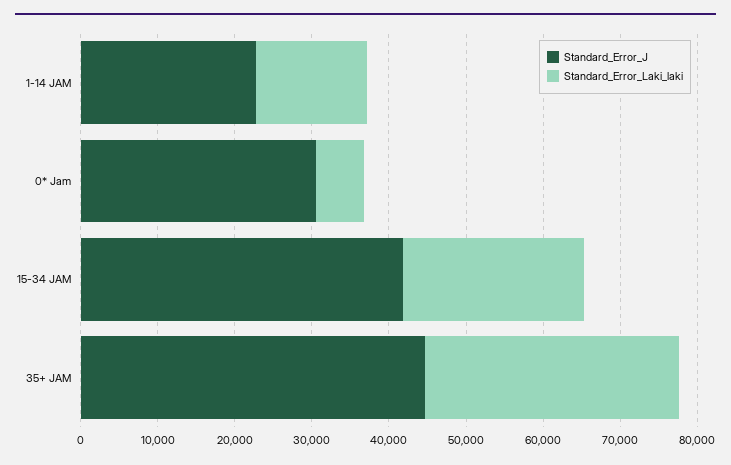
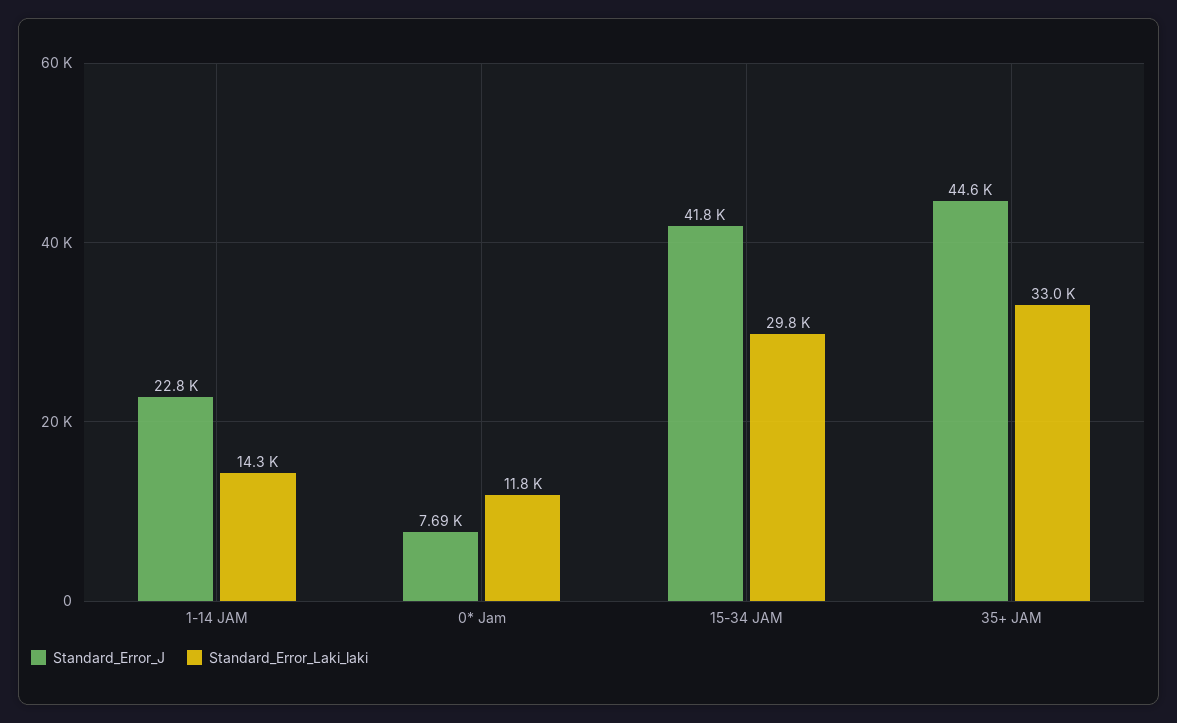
Standard_Error_J, 0* Jam: 30000 -> 7690
Standard_Error_Laki_laki, 0* Jam: 6000 -> 11800
Standard_Error_Laki_laki, 15-34 JAM: 24000 -> 29800

